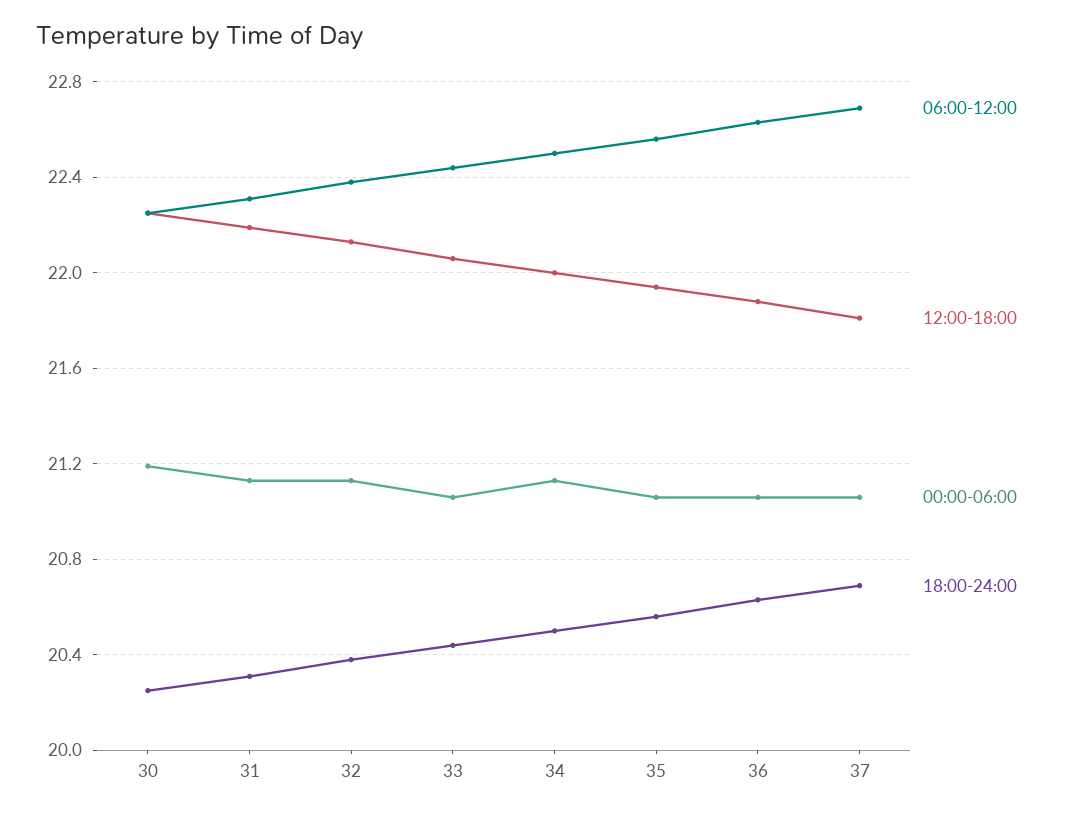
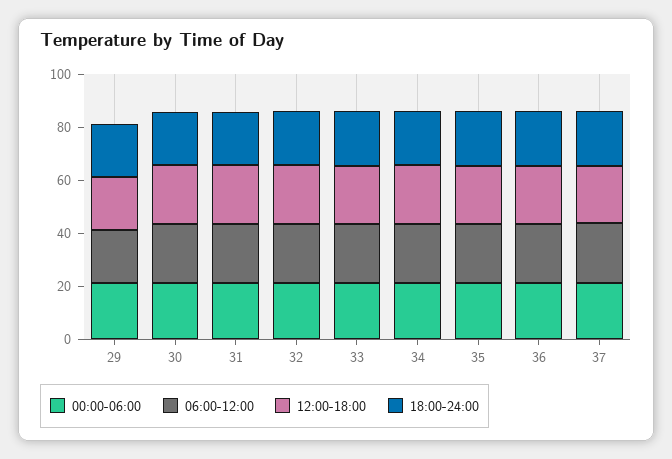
00:00-06:00, 29: none -> 20
06:00-12:00, 29: none -> 20
12:00-18:00, 29: none -> 20
18:00-24:00, 29: none -> 20

